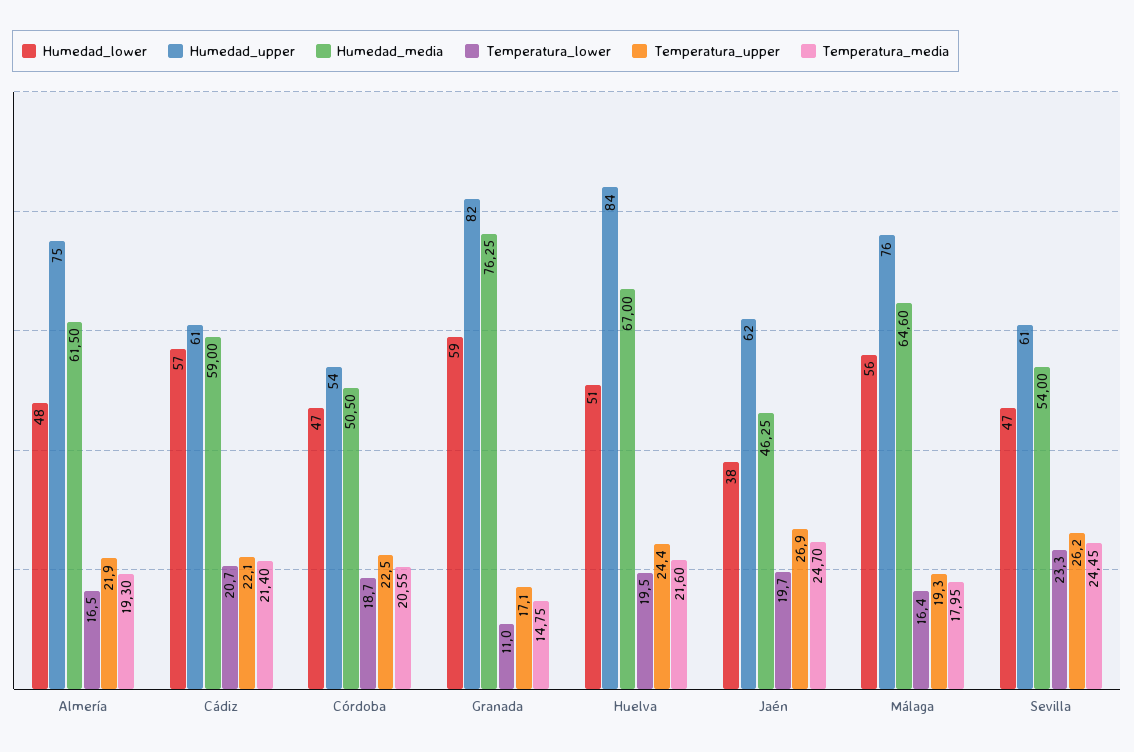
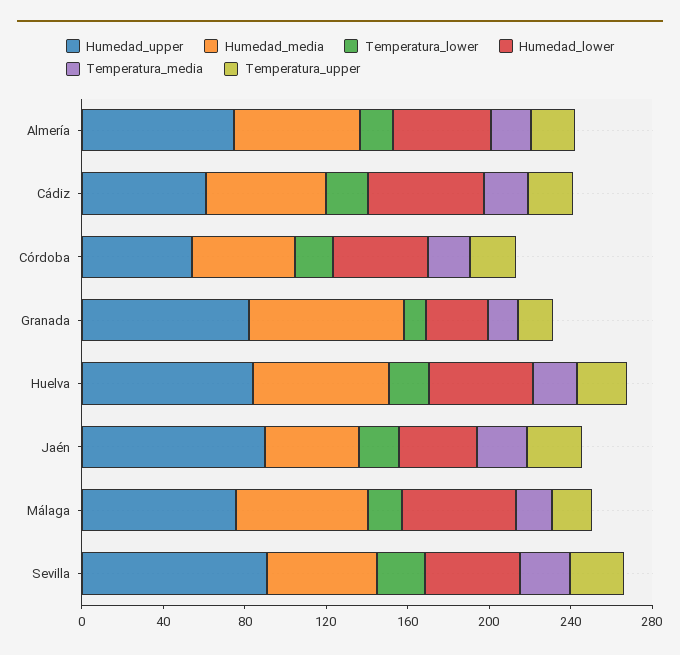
Humedad_lower, Granada: 59 -> 30
Humedad_upper, Jaén: 62 -> 90
Humedad_upper, Sevilla: 61 -> 90

